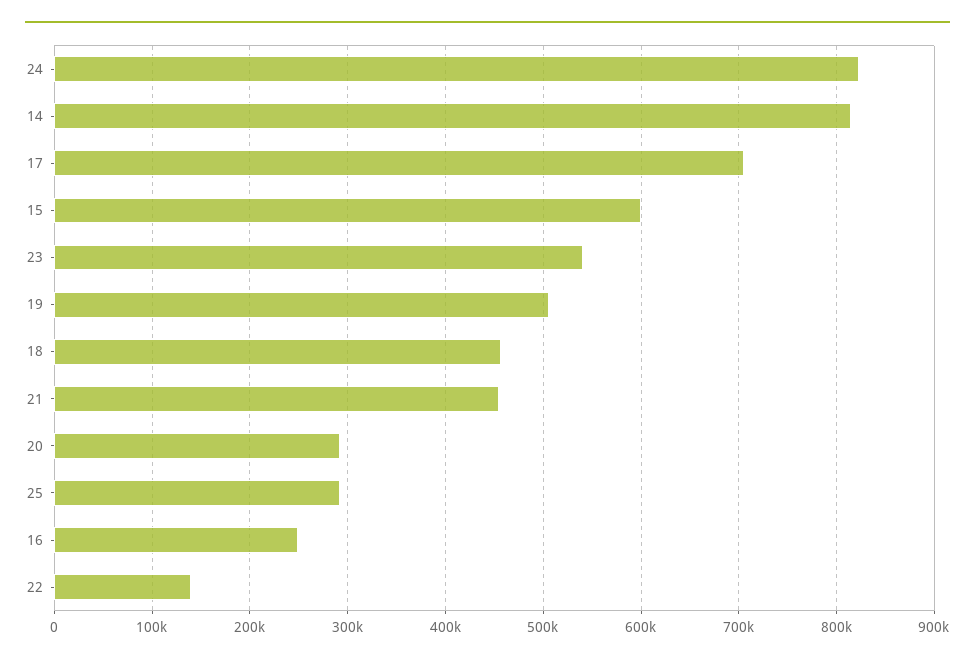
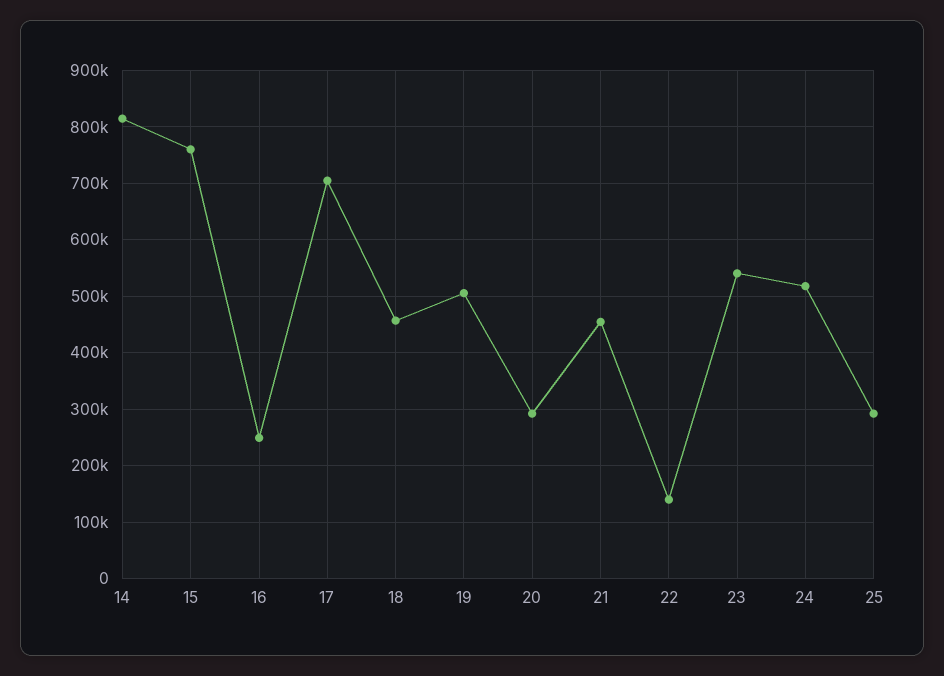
24: 820000 -> 520000
15: 600000 -> 760000

